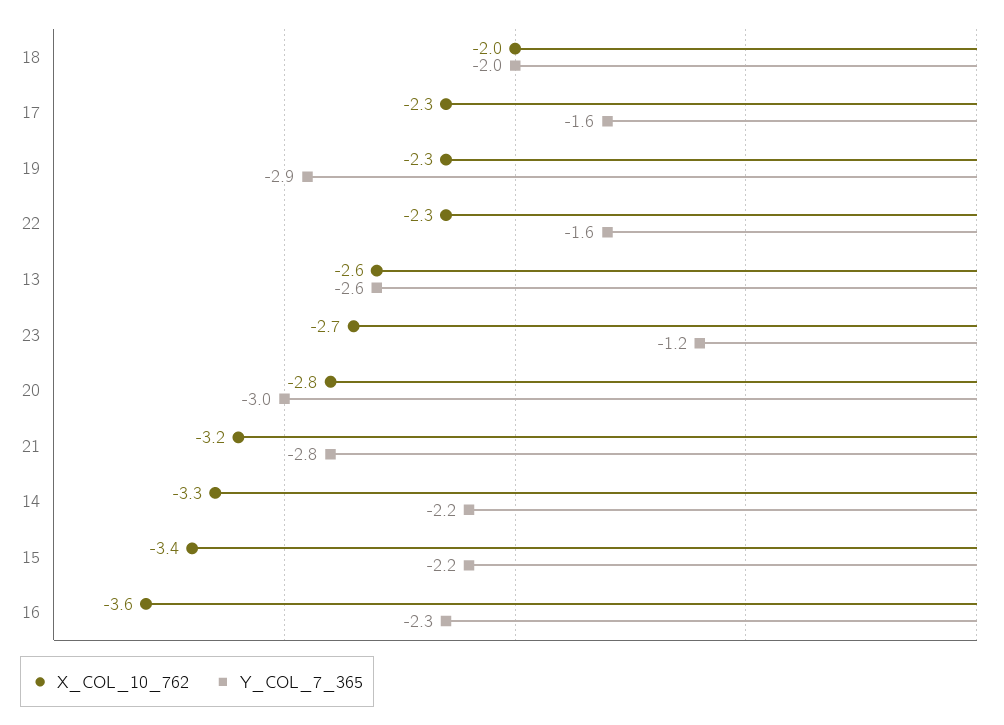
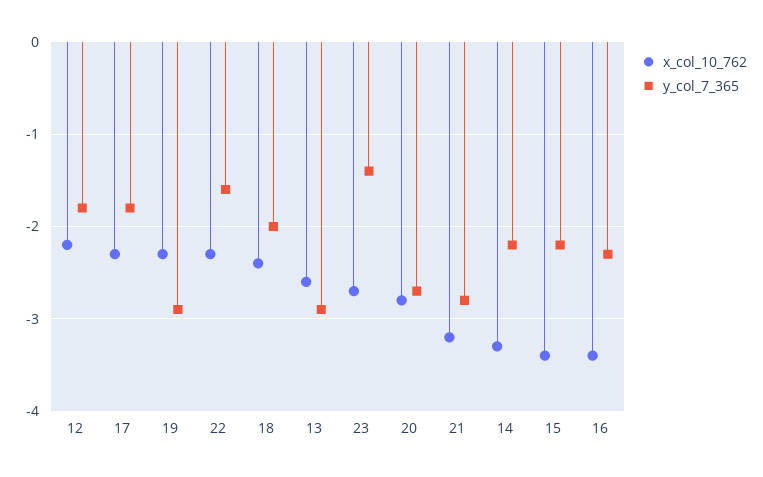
X_COL_10_762, 18: -2 -> -2.4
Y_COL_7_365, 17: -1.6 -> -1.8
Y_COL_7_365, 13: -2.6 -> -2.9
Y_COL_7_365, 23: -1.2 -> -1.4
Y_COL_7_365, 20: -3 -> -2.7
X_COL_10_762, 16: -3.6 -> -3.4
X_COL_10_762, 12: none -> -2.2
Y_COL_7_365, 12: none -> -1.8

